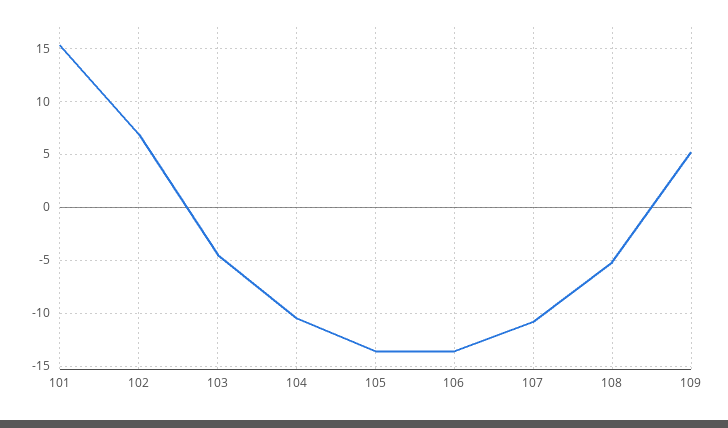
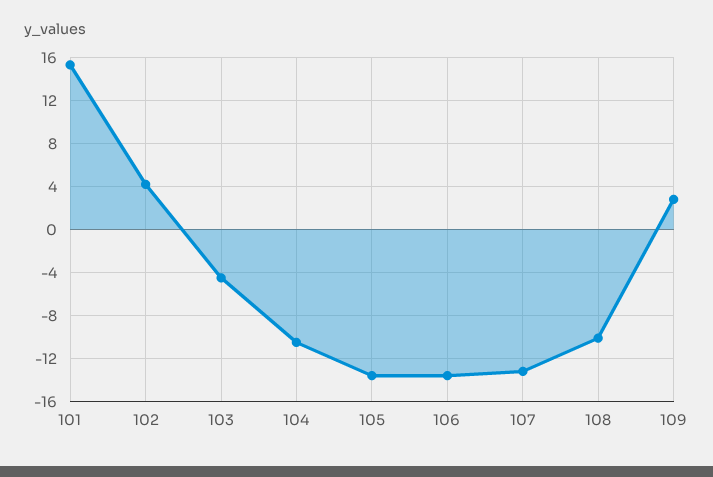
102: 7 -> 4
107: -11 -> -13
108: -5 -> -10
109: 5 -> 3

